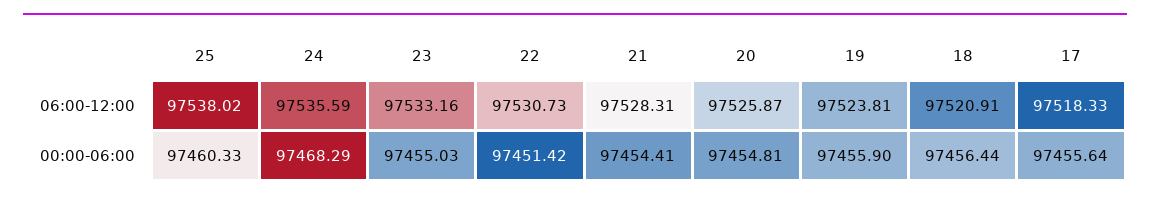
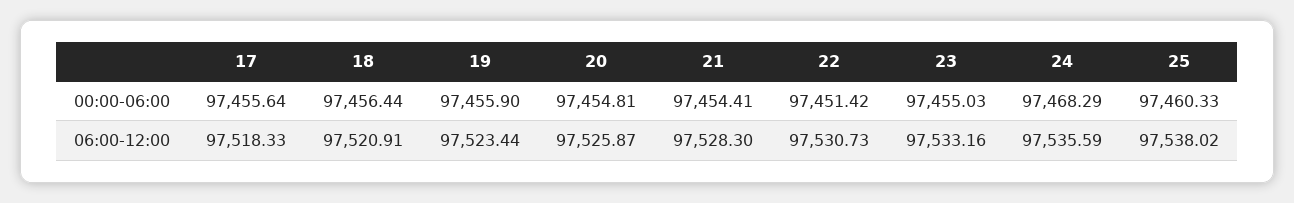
21, 06:00-12:00: 97528.31 -> 97528.3
19, 06:00-12:00: 97523.81 -> 97523.44

